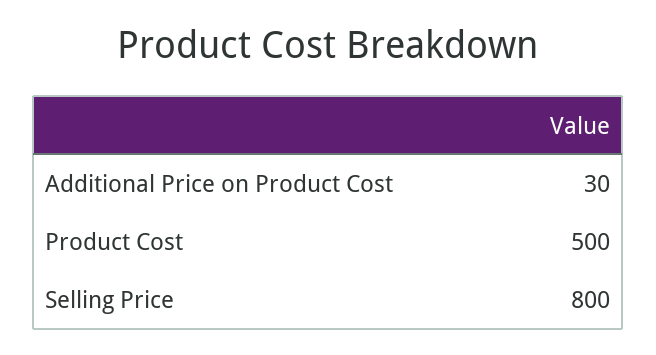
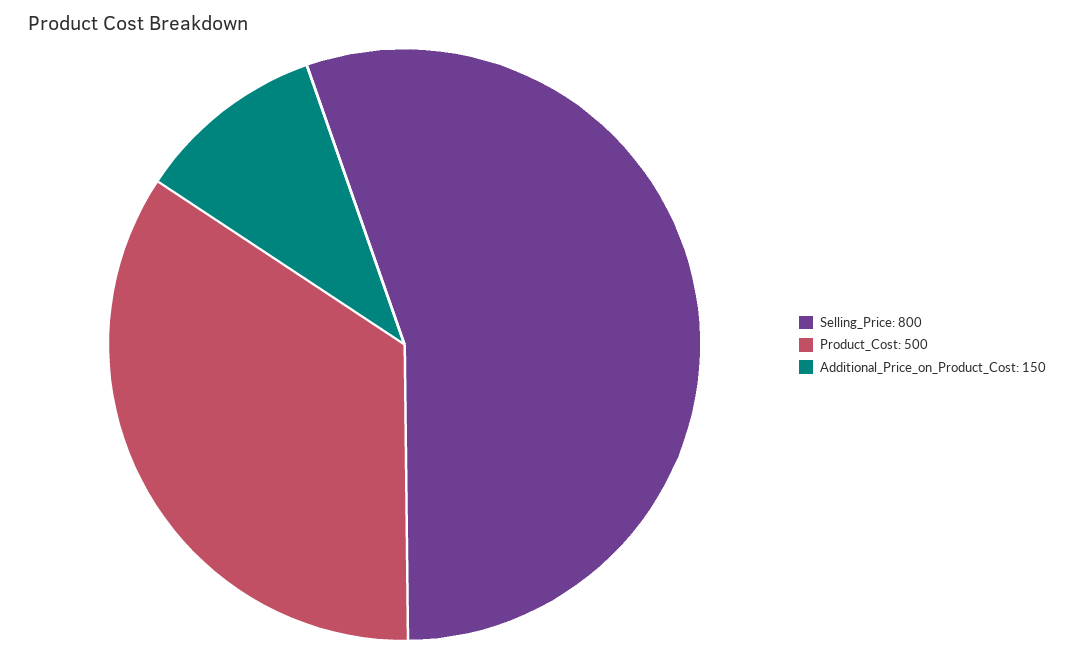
Additional Price on Product Cost: 30 -> 150

